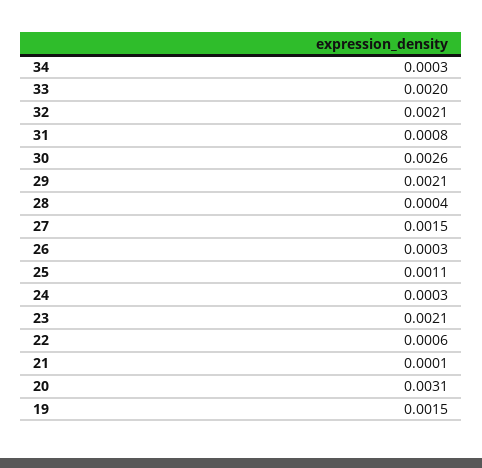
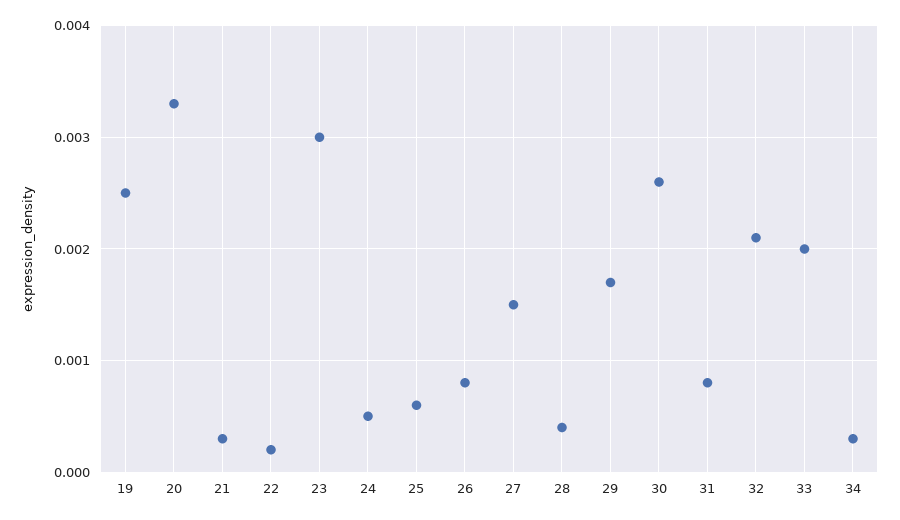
29: 0.0021 -> 0.0017
26: 0.0003 -> 0.0008
25: 0.0011 -> 0.0006
24: 0.0003 -> 0.0005
23: 0.0021 -> 0.003
22: 0.0006 -> 0.0002
21: 0.0001 -> 0.0003
20: 0.0031 -> 0.0033
19: 0.0015 -> 0.0025

